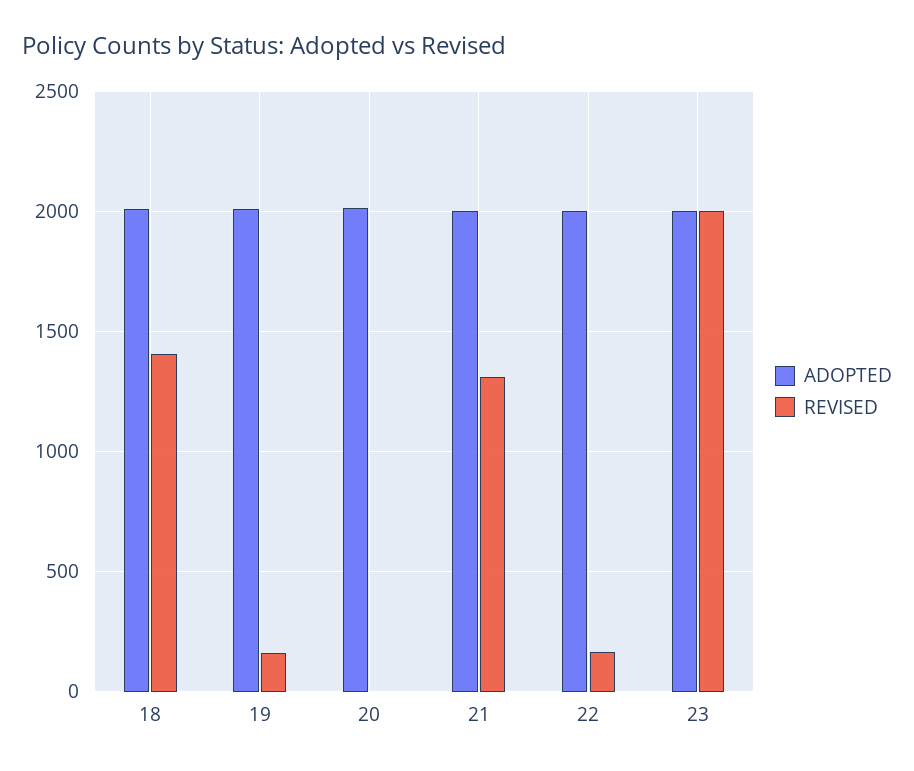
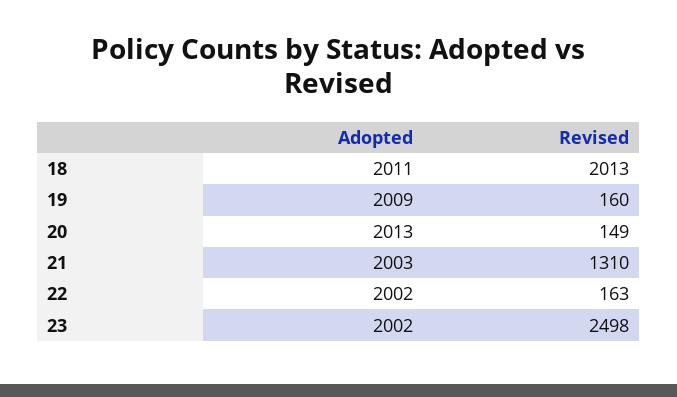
REVISED, 18: 1400 -> 2013
REVISED, 20: 0 -> 149
REVISED, 23: 2000 -> 2498

